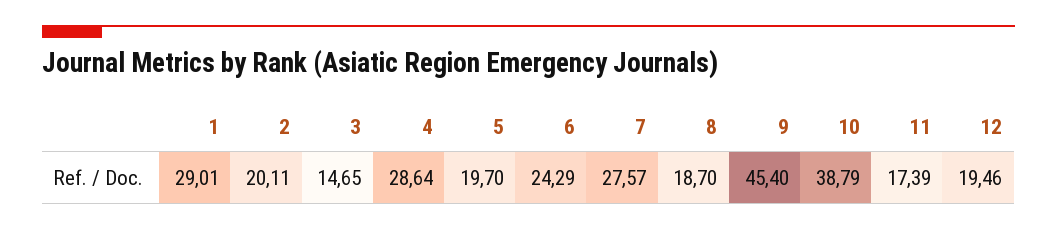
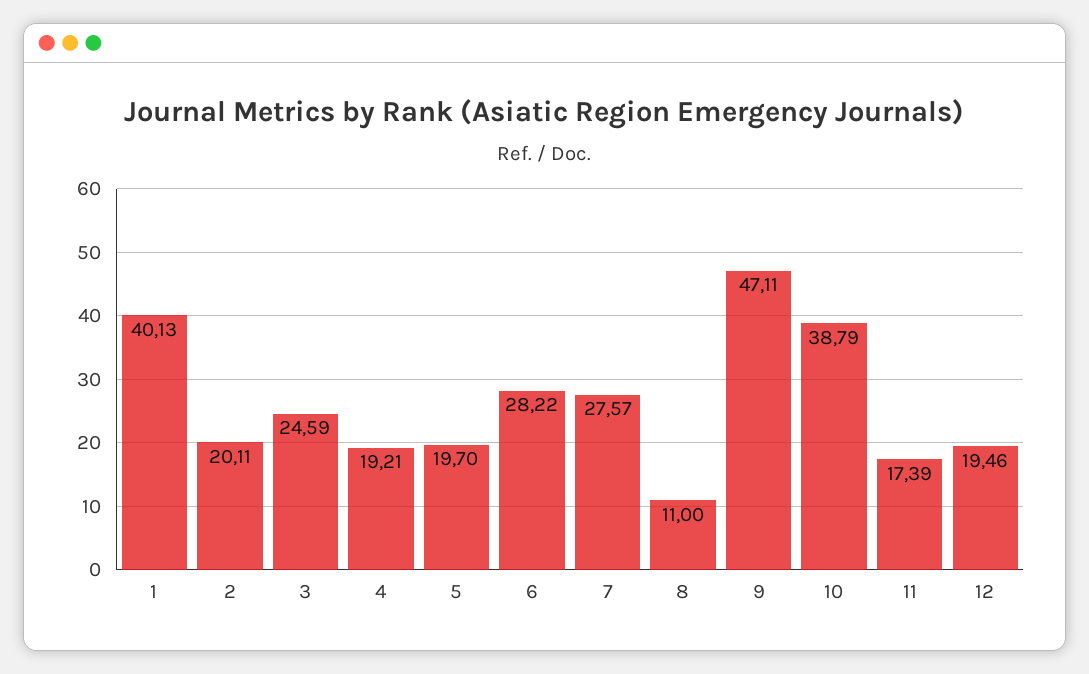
1: 29.01 -> 40.13
3: 14.65 -> 24.59
4: 28.64 -> 19.21
6: 24.29 -> 28.22
8: 18.7 -> 11
9: 45.4 -> 47.11

